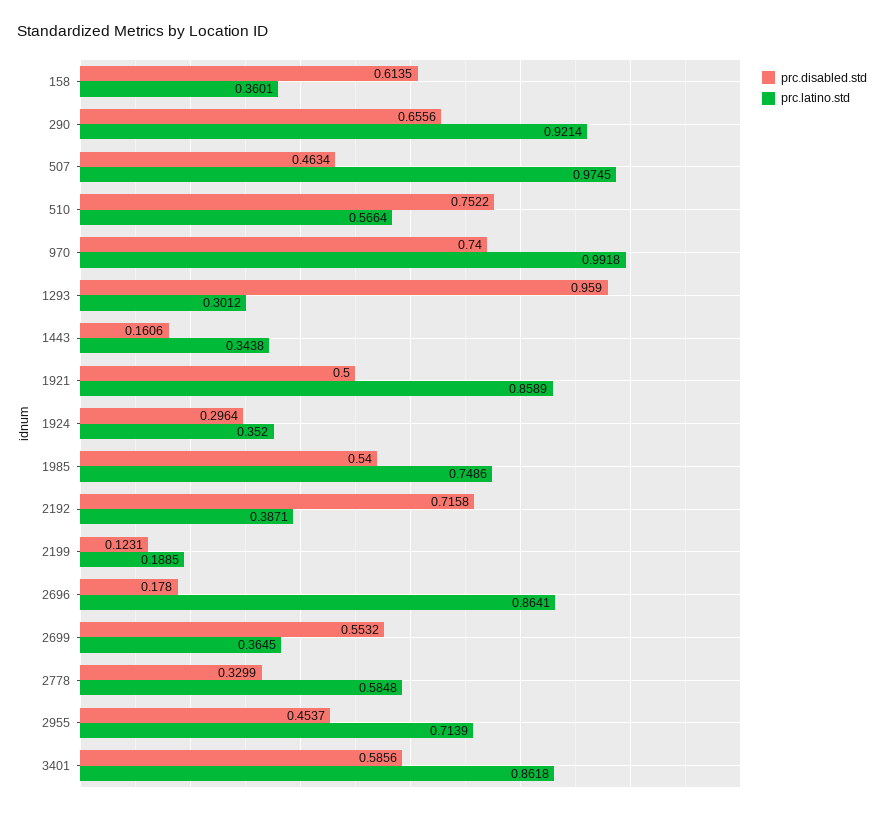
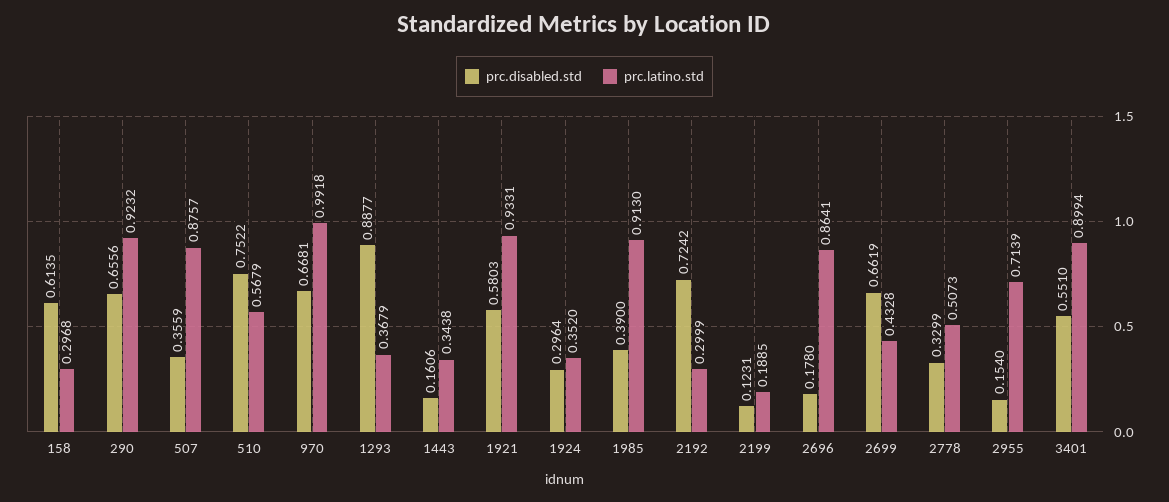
prc.latino.std, 158: 0.3601 -> 0.2968
prc.latino.std, 290: 0.9214 -> 0.9232
prc.disabled.std, 507: 0.4634 -> 0.3559
prc.latino.std, 507: 0.9745 -> 0.8757
prc.latino.std, 510: 0.5664 -> 0.5679
prc.disabled.std, 970: 0.74 -> 0.6681
prc.disabled.std, 1293: 0.959 -> 0.8877
prc.latino.std, 1293: 0.3012 -> 0.3679
prc.disabled.std, 1921: 0.5 -> 0.5803
prc.latino.std, 1921: 0.8589 -> 0.9331
prc.disabled.std, 1985: 0.54 -> 0.39
prc.latino.std, 1985: 0.7486 -> 0.913
prc.disabled.std, 2192: 0.7158 -> 0.7242
prc.latino.std, 2192: 0.3871 -> 0.2999
prc.disabled.std, 2699: 0.5532 -> 0.6619
prc.latino.std, 2699: 0.3645 -> 0.4328
prc.latino.std, 2778: 0.5848 -> 0.5073
prc.disabled.std, 2955: 0.4537 -> 0.154
prc.disabled.std, 3401: 0.5856 -> 0.551
prc.latino.std, 3401: 0.8618 -> 0.8994

